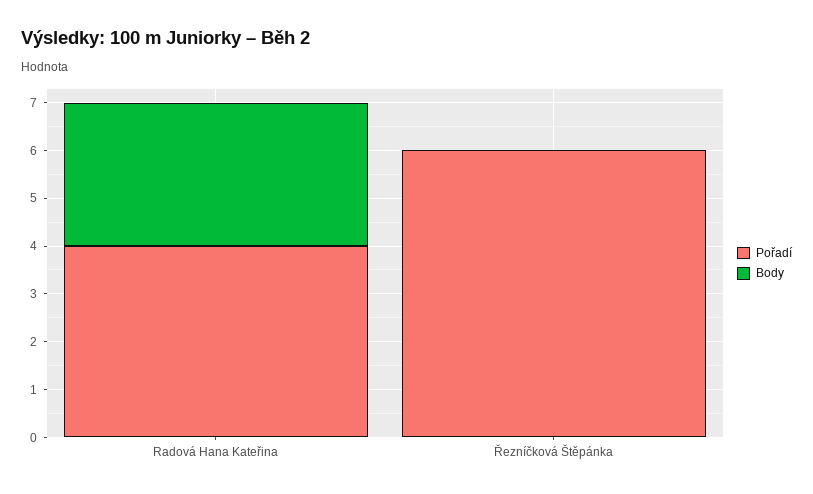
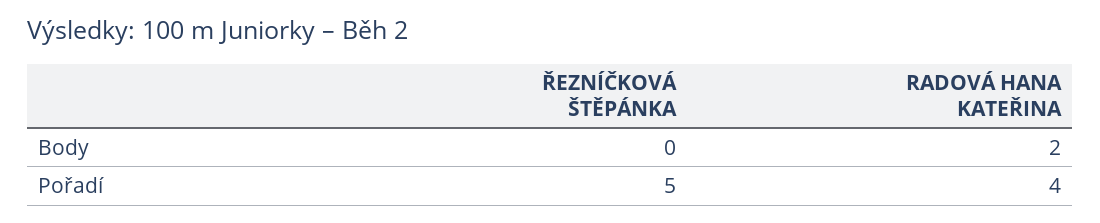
Body, Radová Hana Kateřina: 3 -> 2
Pořadí, Řezníčková Štěpánka: 6 -> 5

